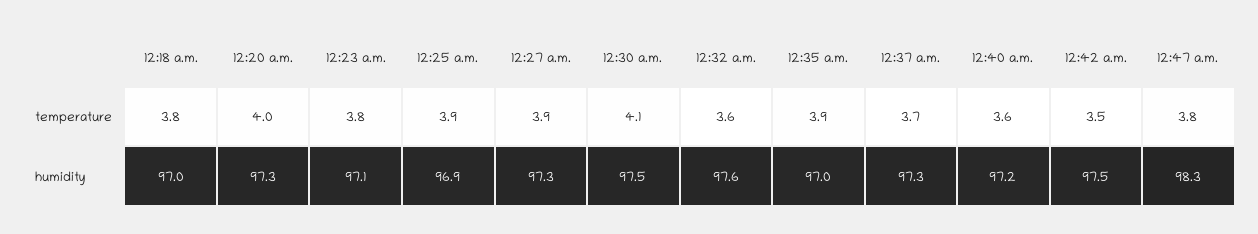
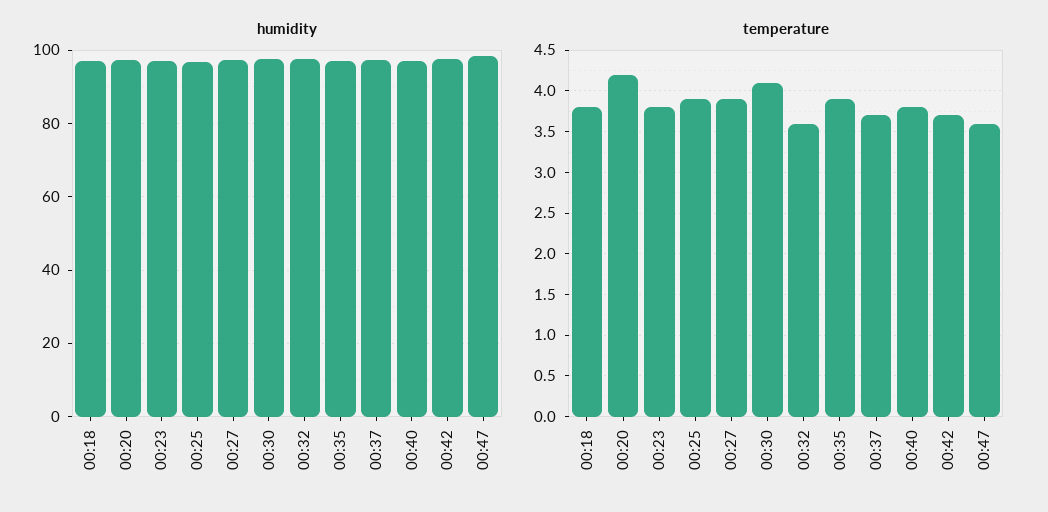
temperature, 12:20 a.m.: 4 -> 4.2
temperature, 12:40 a.m.: 3.6 -> 3.8
temperature, 12:42 a.m.: 3.5 -> 3.7
temperature, 12:47 a.m.: 3.8 -> 3.6

